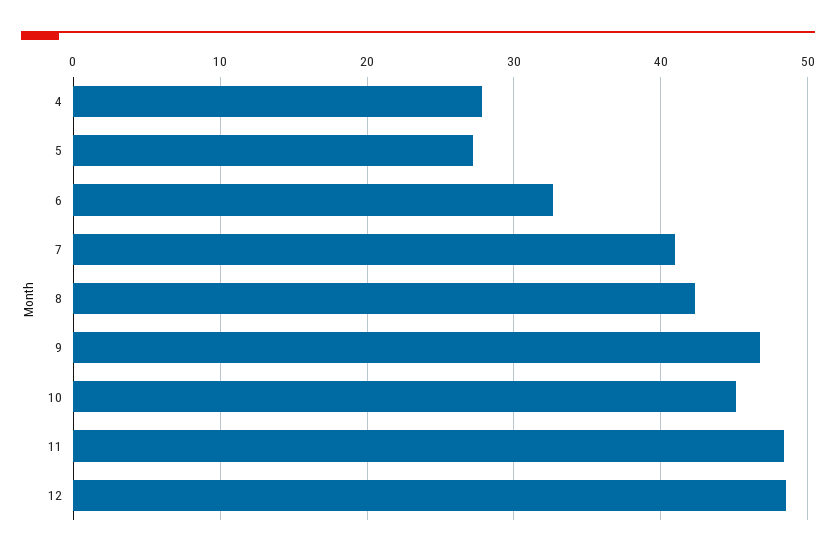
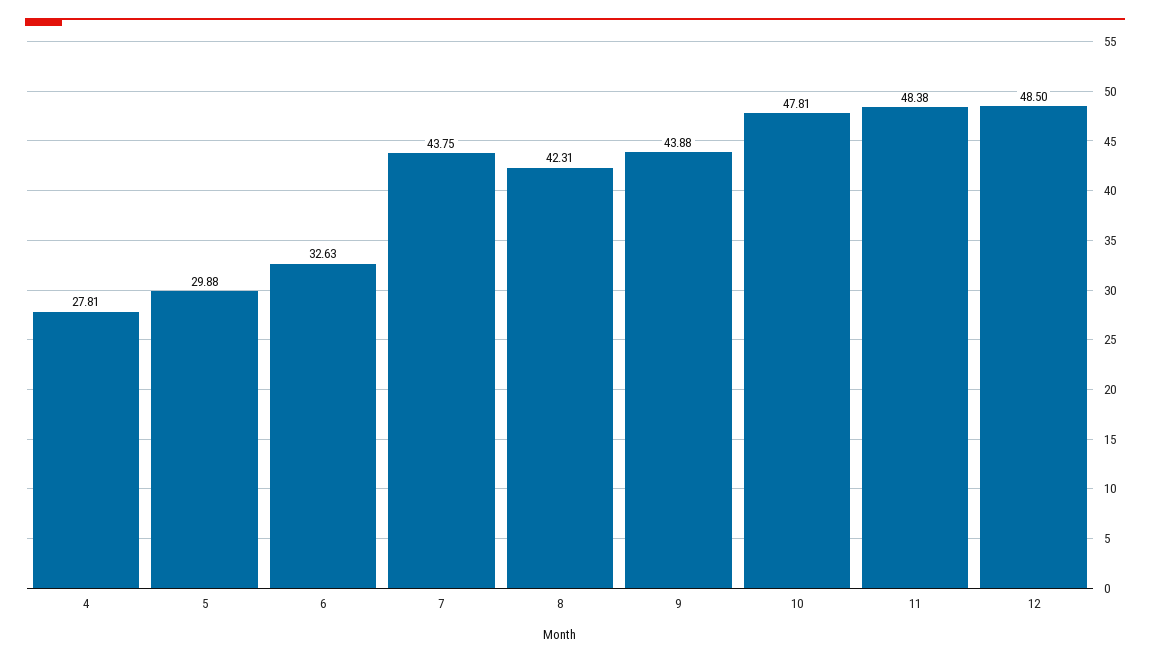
5: 27 -> 29.88
7: 41 -> 43.75
9: 47 -> 43.88
10: 45 -> 47.81

